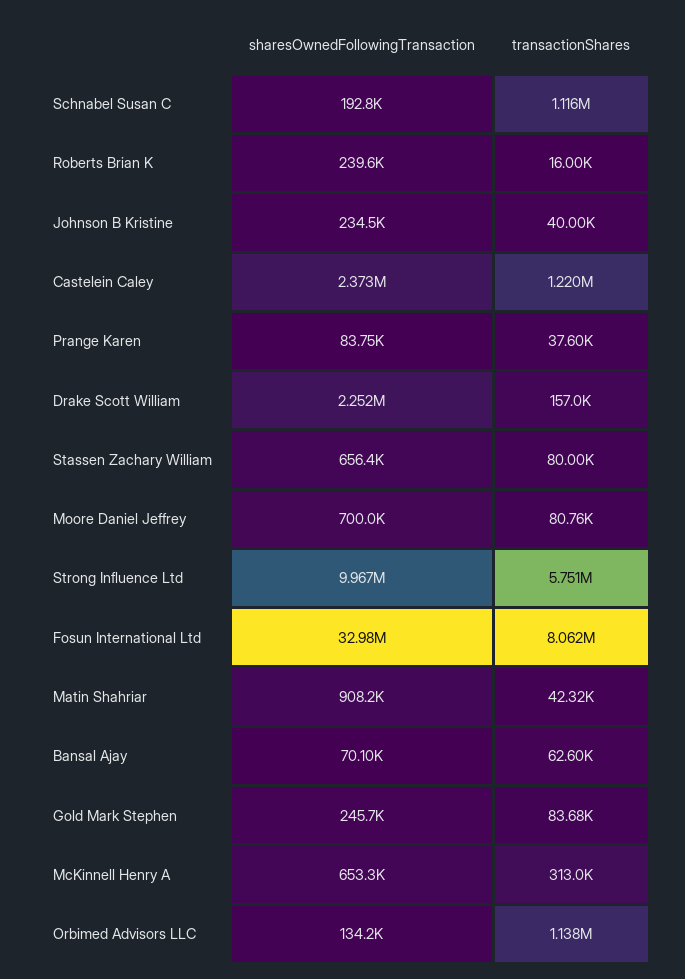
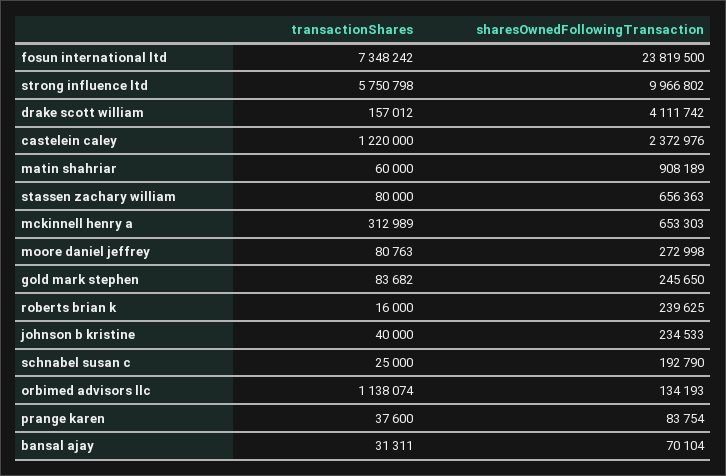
transactionShares, Schnabel Susan C: 1116000 -> 25000
sharesOwnedFollowingTransaction, Drake Scott William: 2252000 -> 4111742
sharesOwnedFollowingTransaction, Moore Daniel Jeffrey: 700000 -> 272998
sharesOwnedFollowingTransaction, Fosun International Ltd: 32980000 -> 23819500
transactionShares, Fosun International Ltd: 8062000 -> 7348242
transactionShares, Matin Shahriar: 42320 -> 60000
transactionShares, Bansal Ajay: 62600 -> 31311

